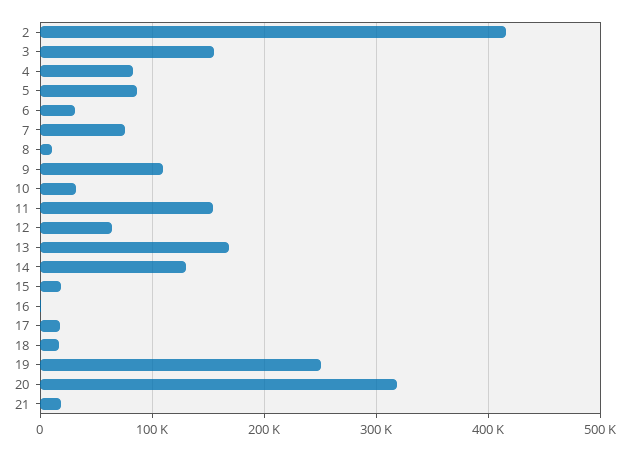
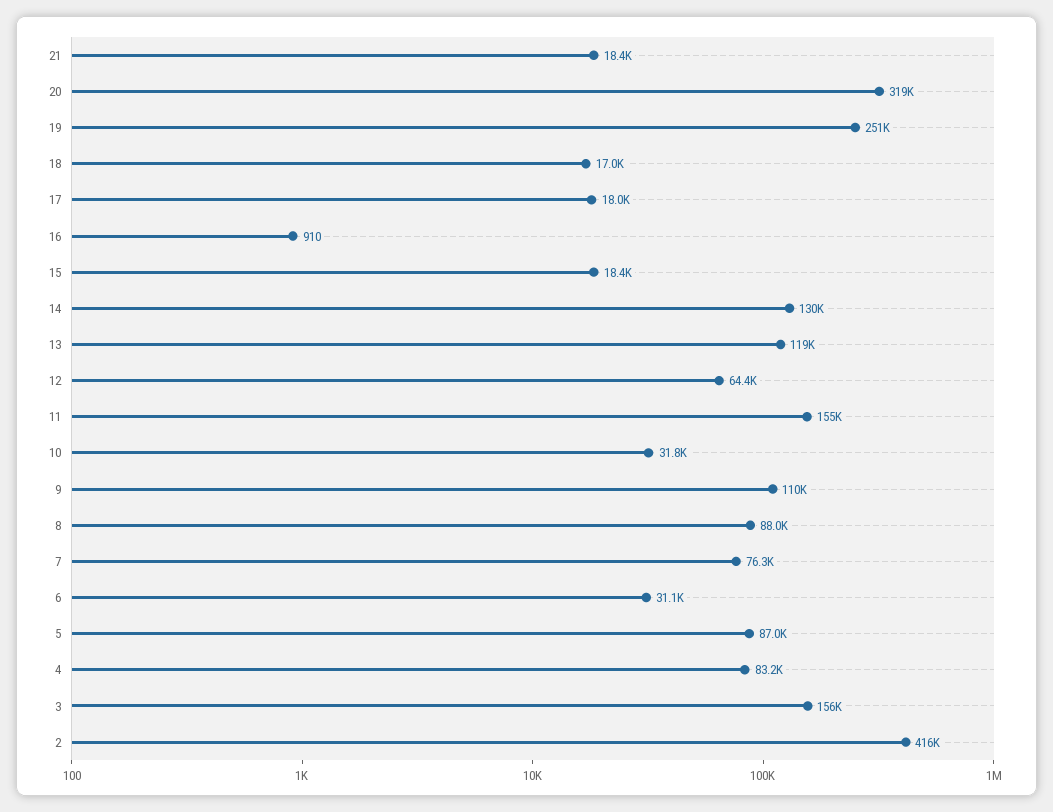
8: 10000 -> 88000
13: 170000 -> 119000

